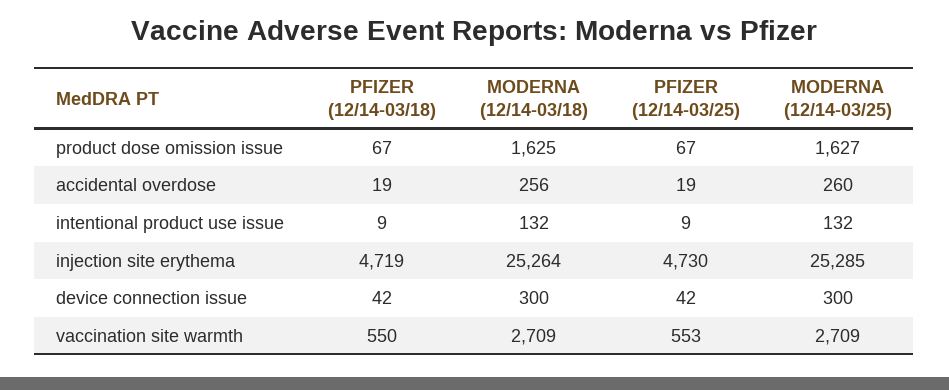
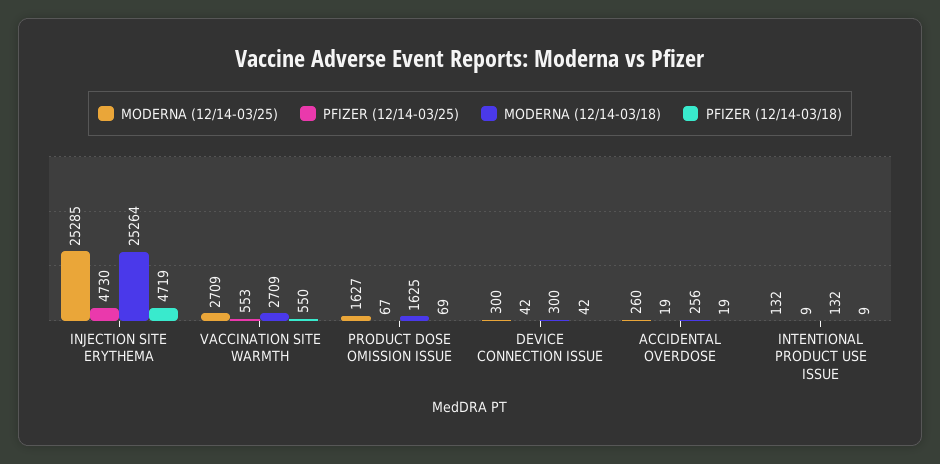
PFIZER (12/14-03/18), product dose omission issue: 67 -> 69

